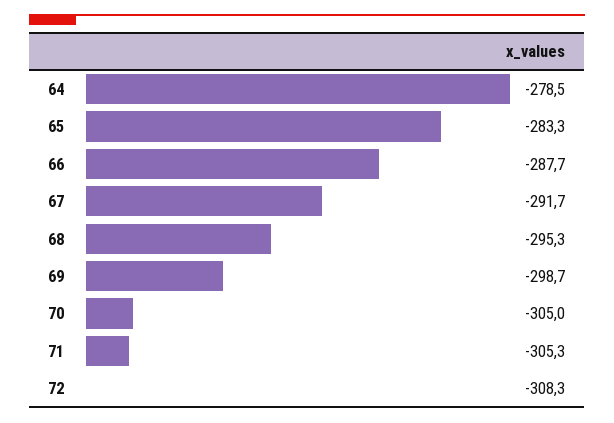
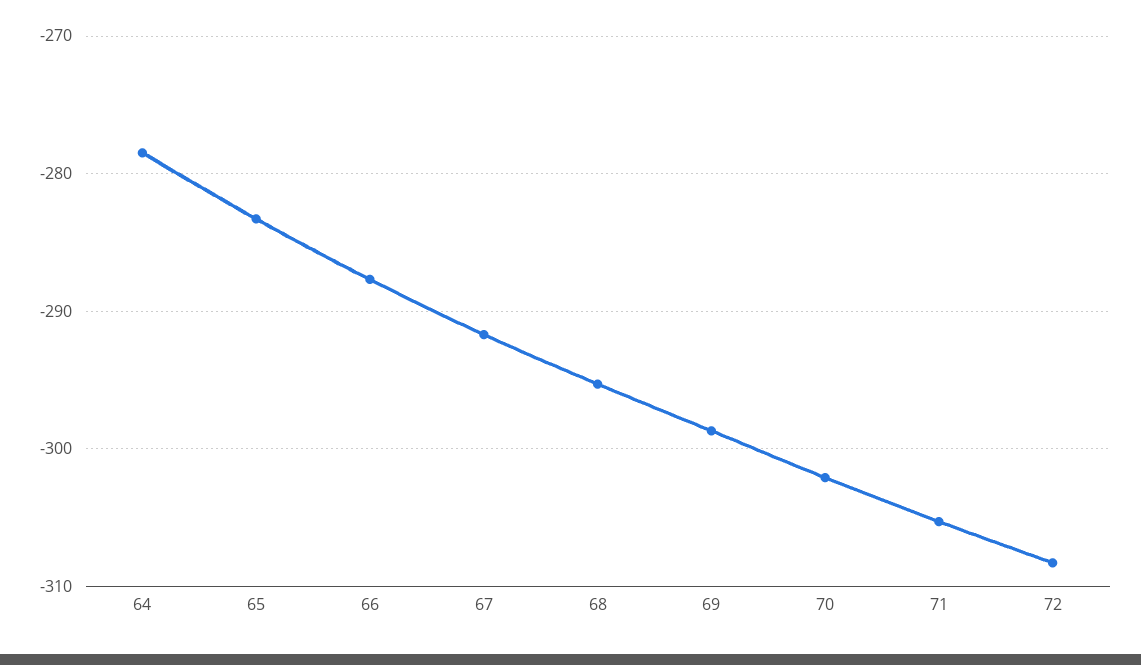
70: -305 -> -302

